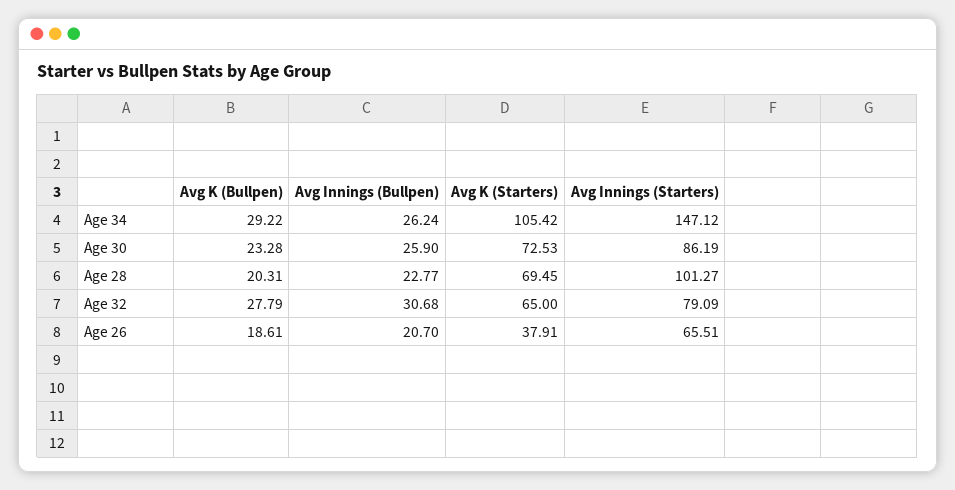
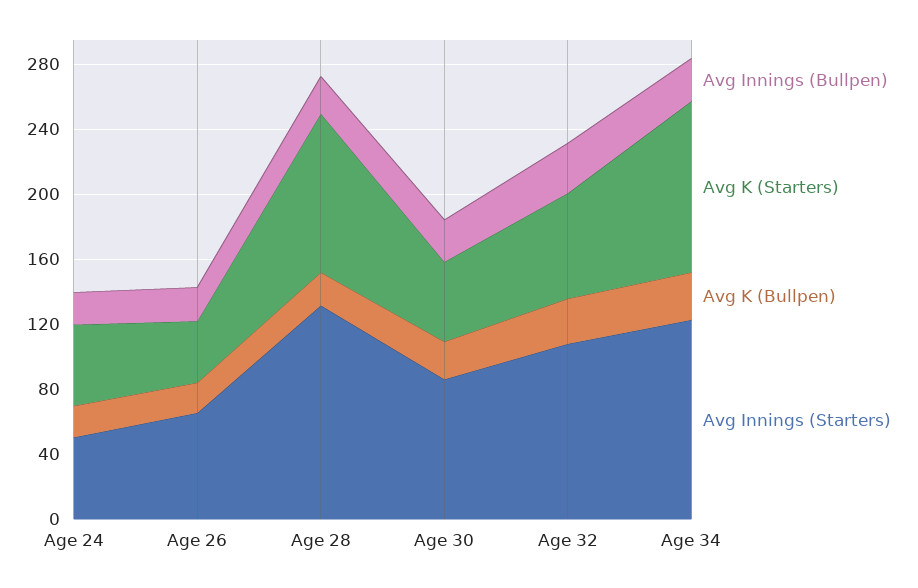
Avg Innings (Starters), Age 34: 147.12 -> 120
Avg K (Starters), Age 30: 72.53 -> 50
Avg K (Starters), Age 28: 69.45 -> 100
Avg Innings (Starters), Age 28: 101.27 -> 130
Avg Innings (Starters), Age 32: 79.09 -> 110
Avg Innings (Bullpen), Age 24: none -> 20
Avg K (Starters), Age 24: none -> 50
Avg K (Bullpen), Age 24: none -> 20
Avg Innings (Starters), Age 24: none -> 50

